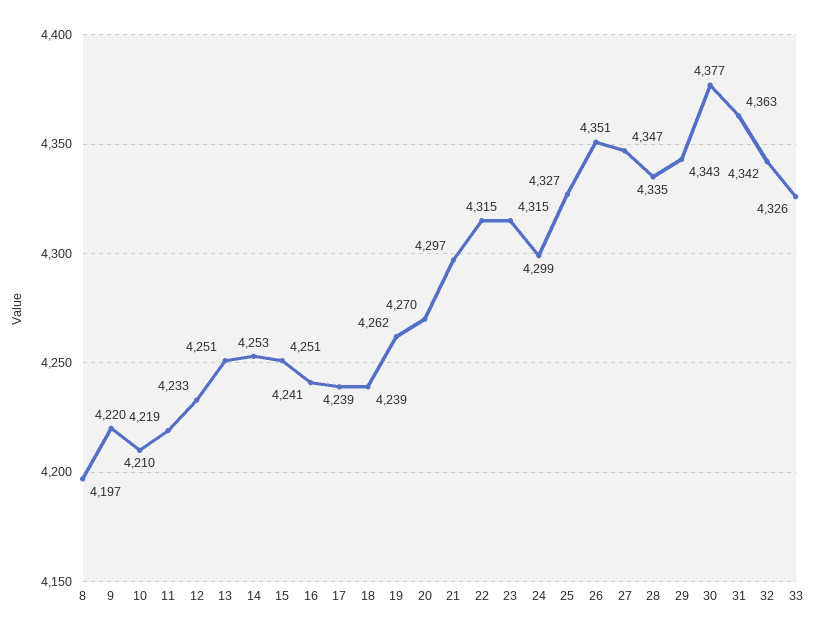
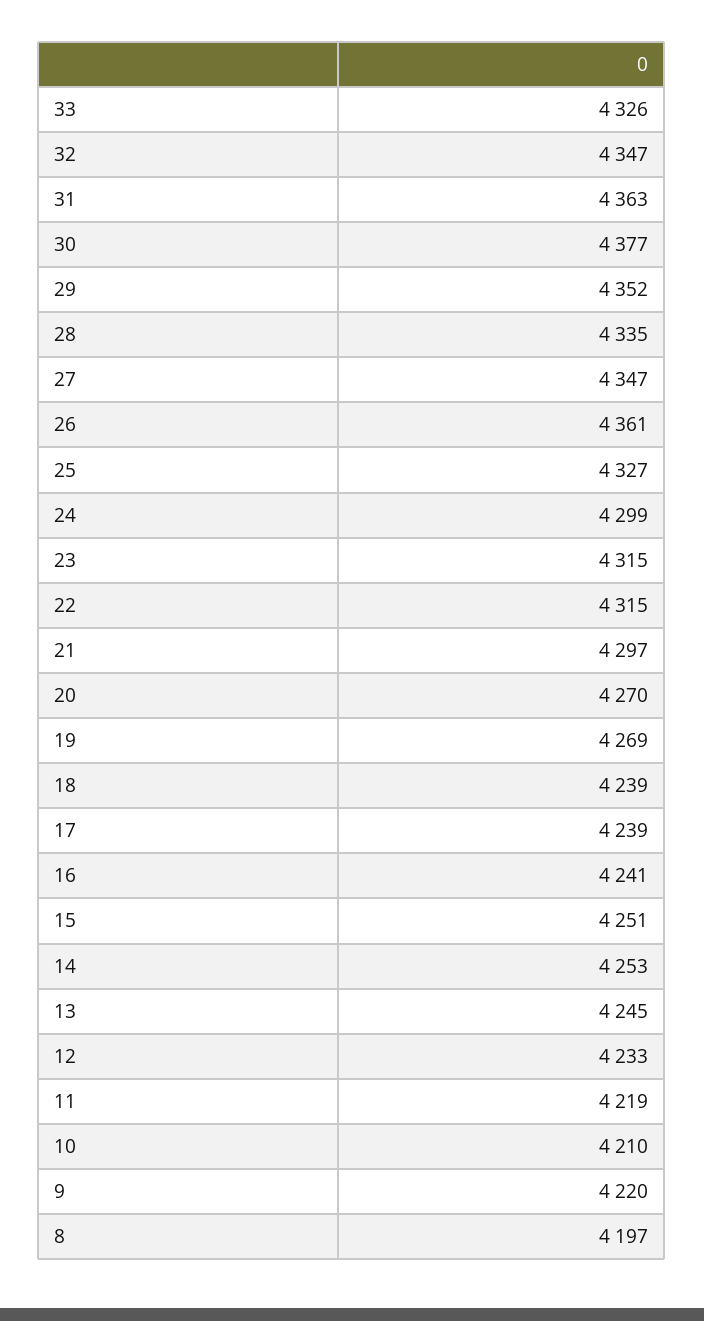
13: 4251 -> 4245
19: 4262 -> 4269
26: 4351 -> 4361
29: 4343 -> 4352
32: 4342 -> 4347

